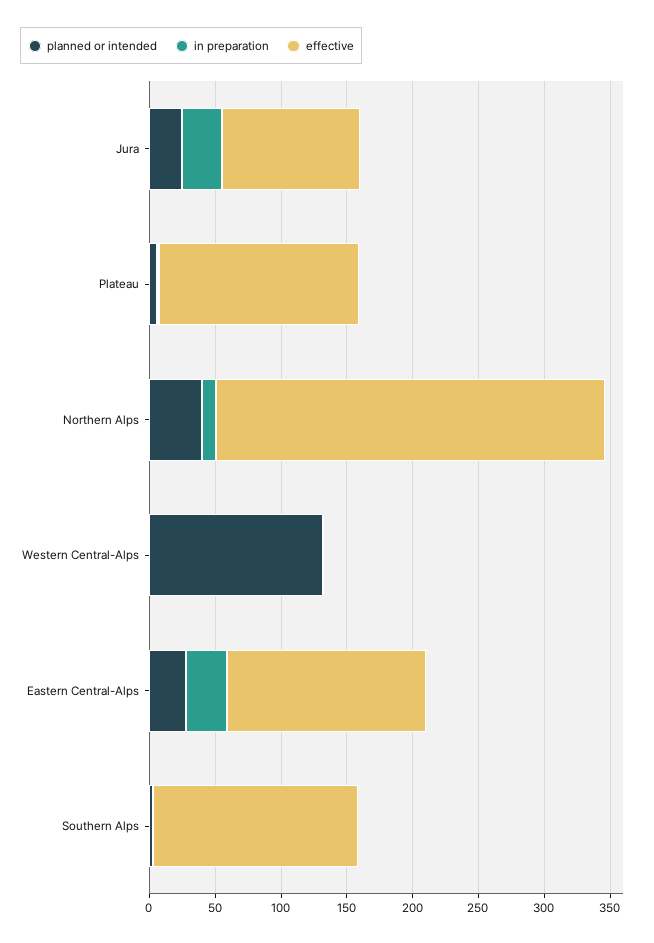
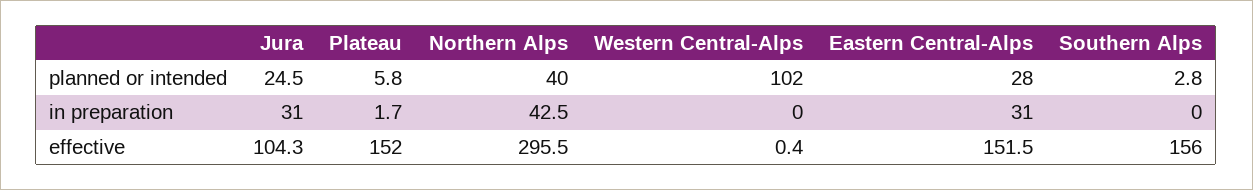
in preparation, Northern Alps: 10 -> 42.5
planned or intended, Western Central-Alps: 130 -> 102

